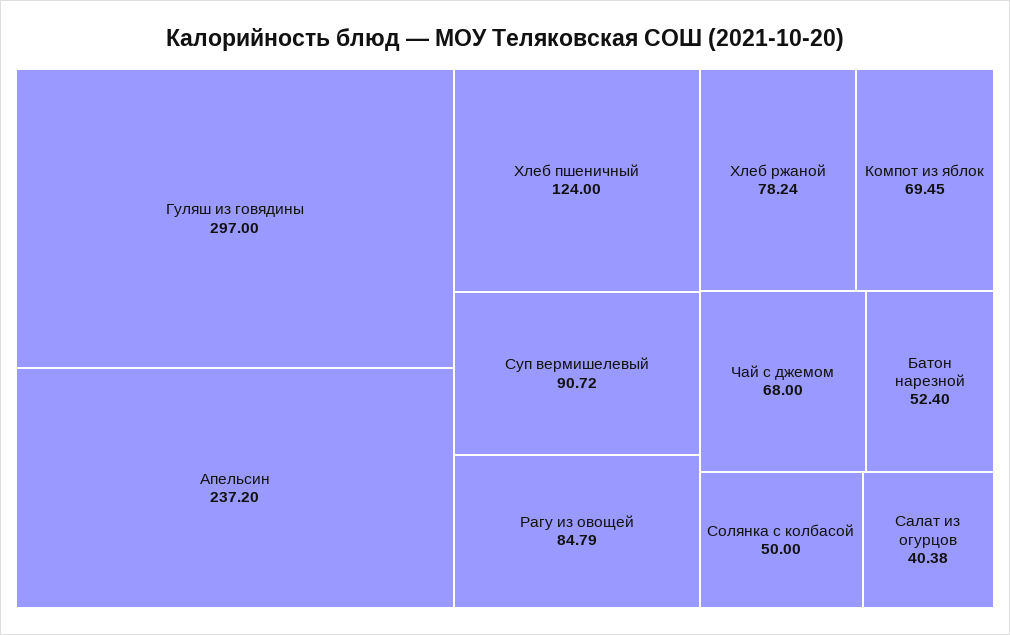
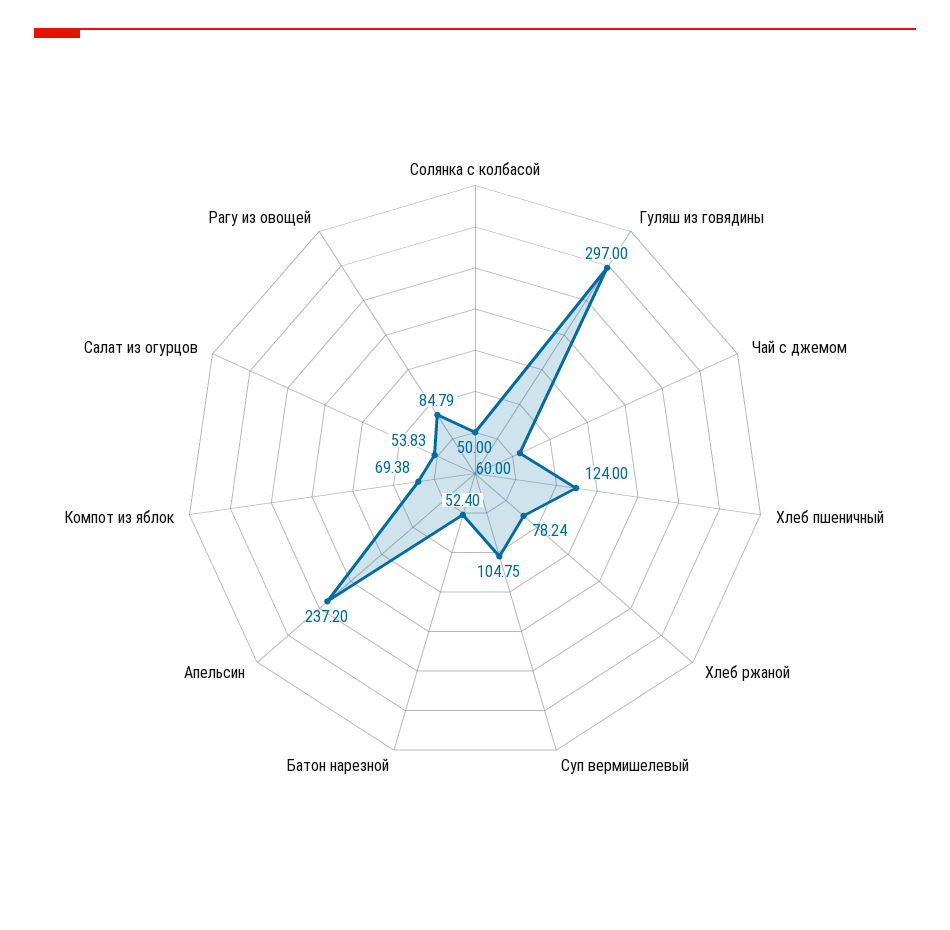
Суп вермишелевый: 90.72 -> 104.75
Компот из яблок: 69.45 -> 69.38
Чай с джемом: 68 -> 60
Салат из огурцов: 40.38 -> 53.83

